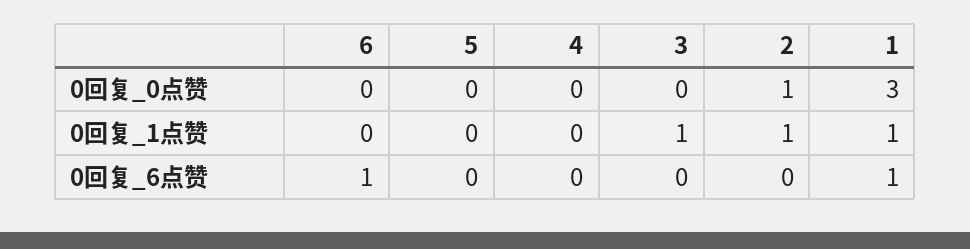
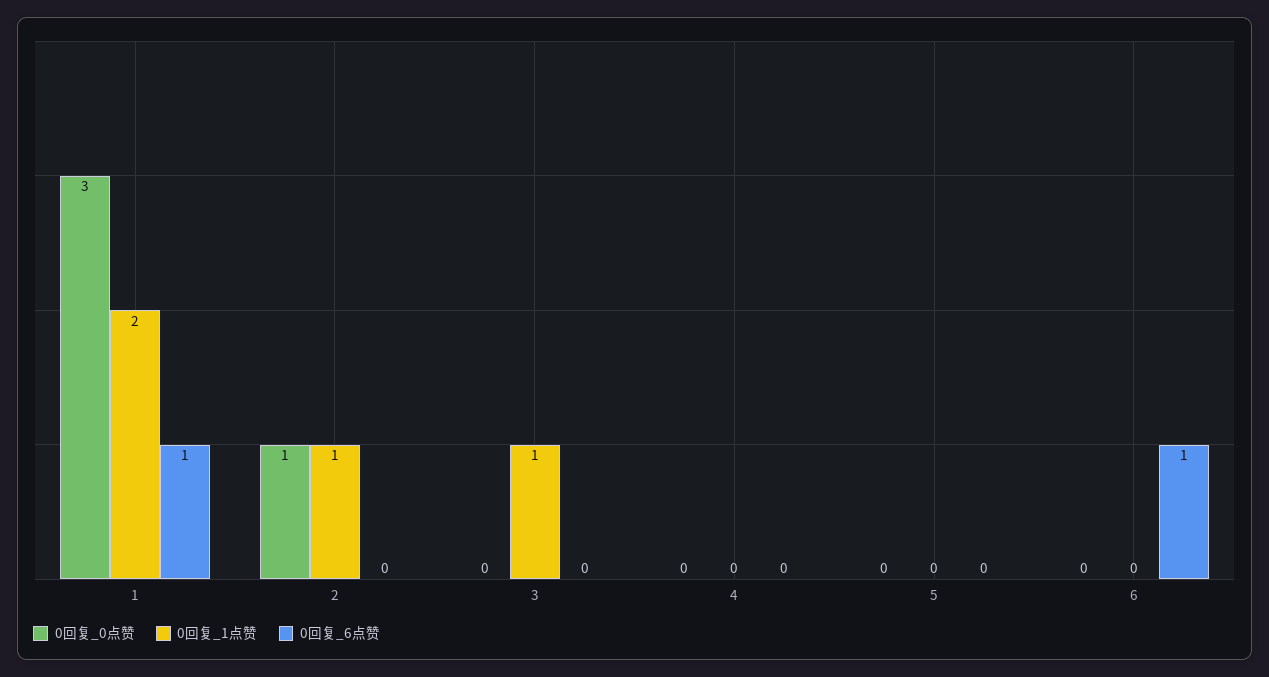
0回复_1点赞, 1: 1 -> 2

